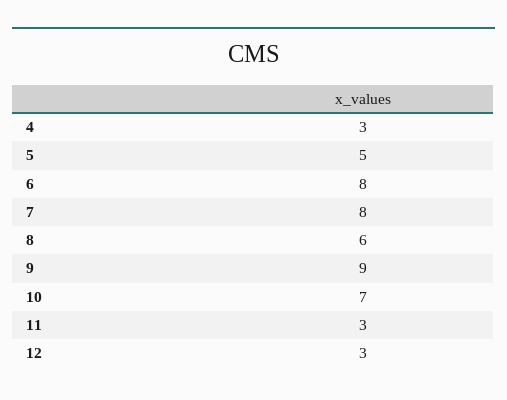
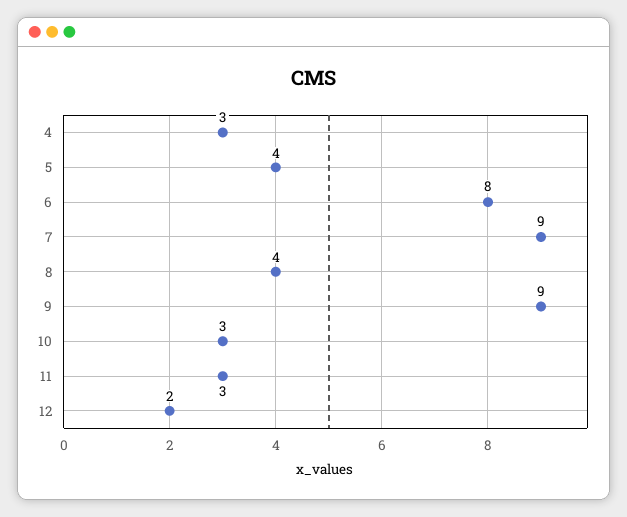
5: 5 -> 4
7: 8 -> 9
8: 6 -> 4
10: 7 -> 3
12: 3 -> 2

